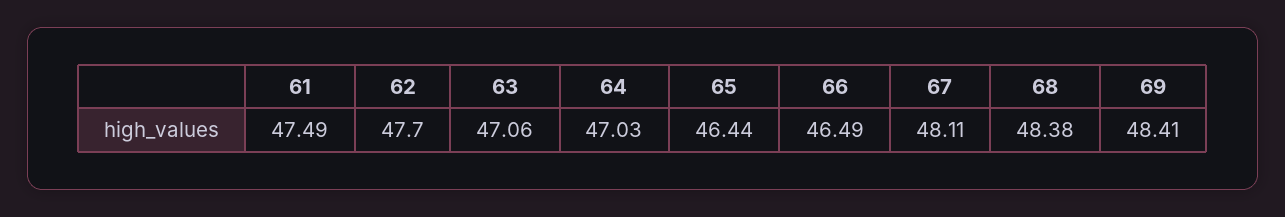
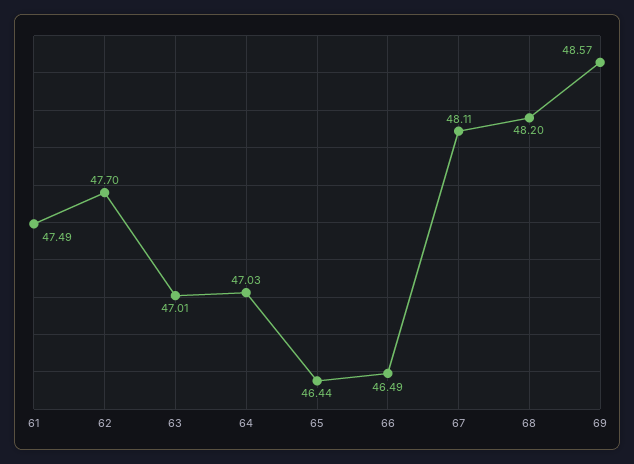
63: 47.06 -> 47.01
68: 48.38 -> 48.2
69: 48.41 -> 48.57

